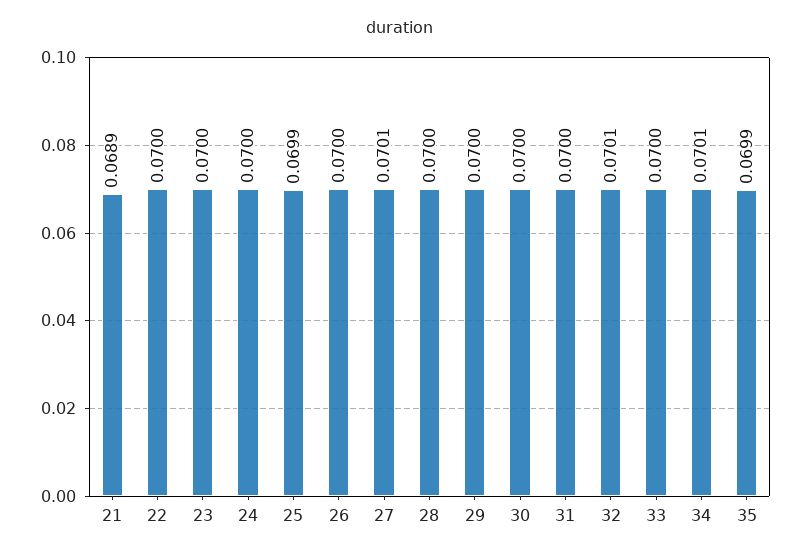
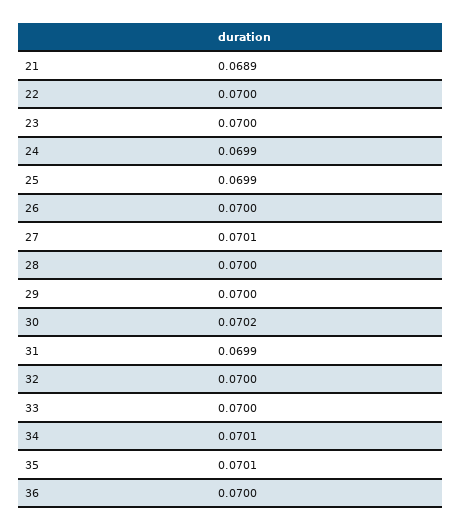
24: 0.07 -> 0.0699
30: 0.07 -> 0.0702
31: 0.07 -> 0.0699
32: 0.0701 -> 0.07
35: 0.0699 -> 0.0701
36: none -> 0.07

